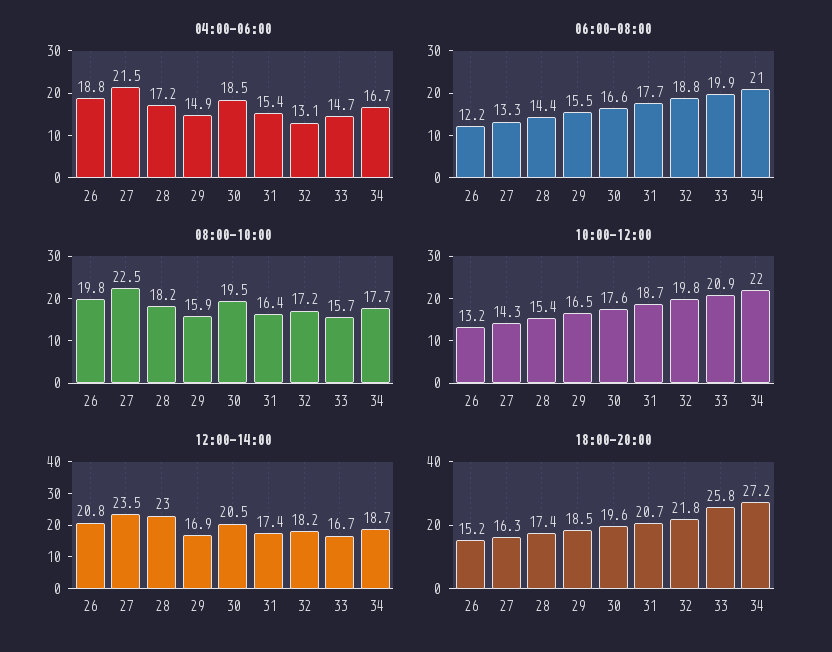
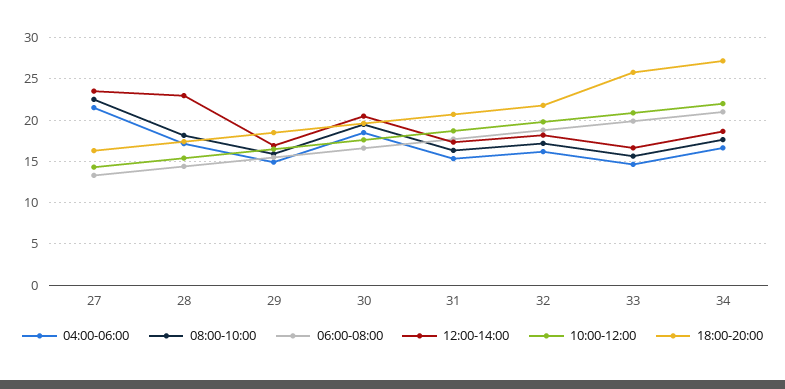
04:00-06:00, 26: 18.8 -> none
04:00-06:00, 32: 13.1 -> 16
06:00-08:00, 26: 12.2 -> none
08:00-10:00, 26: 19.8 -> none
10:00-12:00, 26: 13.2 -> none
12:00-14:00, 26: 20.8 -> none
18:00-20:00, 26: 15.2 -> none

